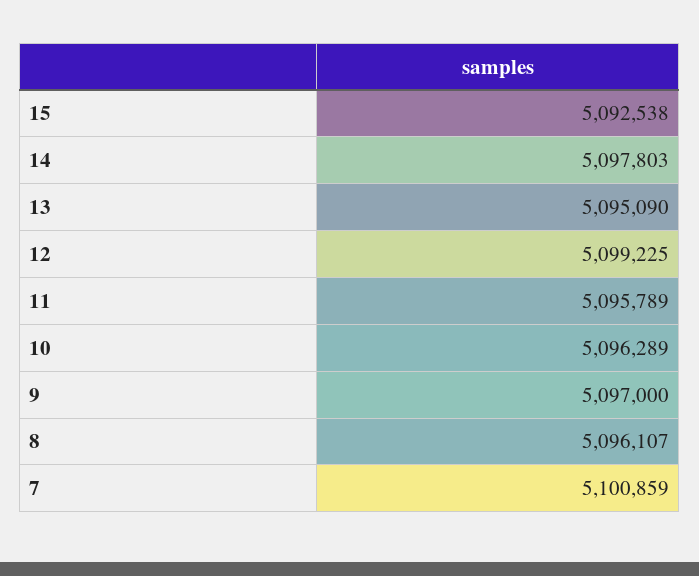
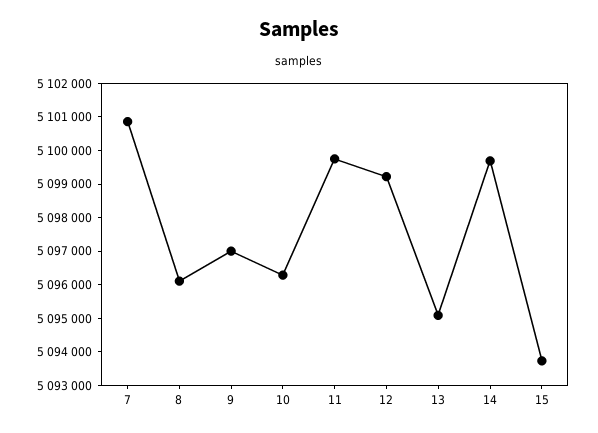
15: 5092538 -> 5093750
14: 5097803 -> 5099750
11: 5095789 -> 5099750

